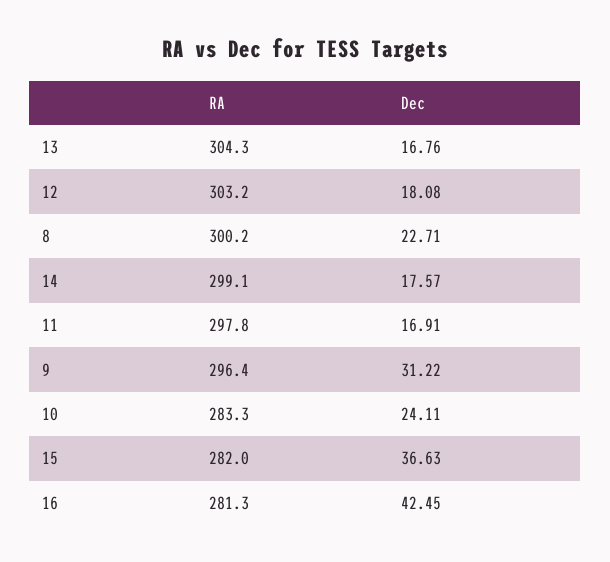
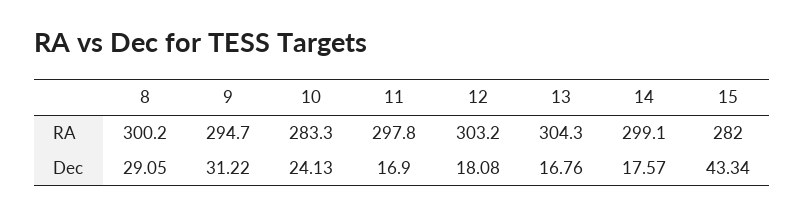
Dec, 8: 22.71 -> 29.05
Dec, 11: 16.91 -> 16.9
RA, 9: 296.4 -> 294.7
Dec, 10: 24.11 -> 24.13
Dec, 15: 36.63 -> 43.34
RA, 16: 281.3 -> none
Dec, 16: 42.45 -> none

